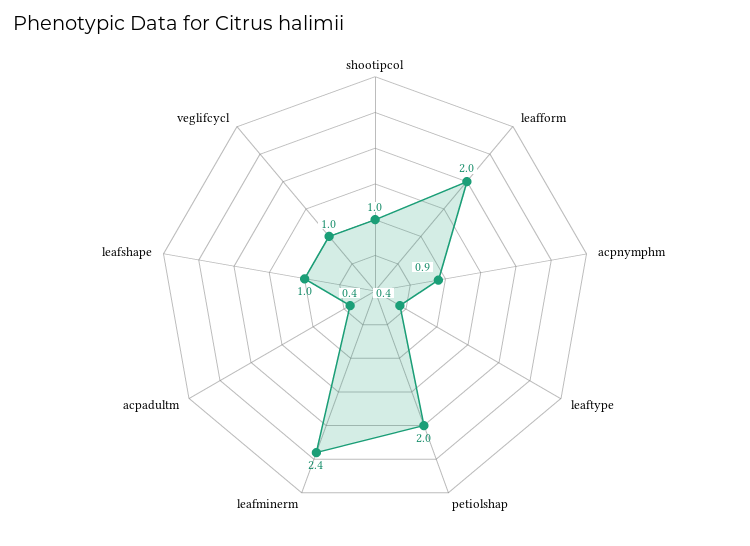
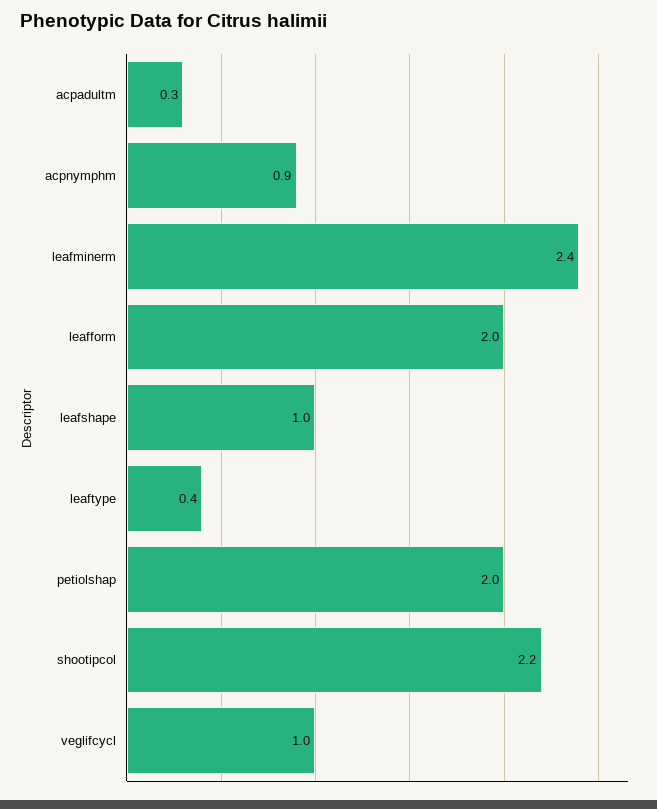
shootipcol: 1 -> 2.2
acpadultm: 0.4 -> 0.3

